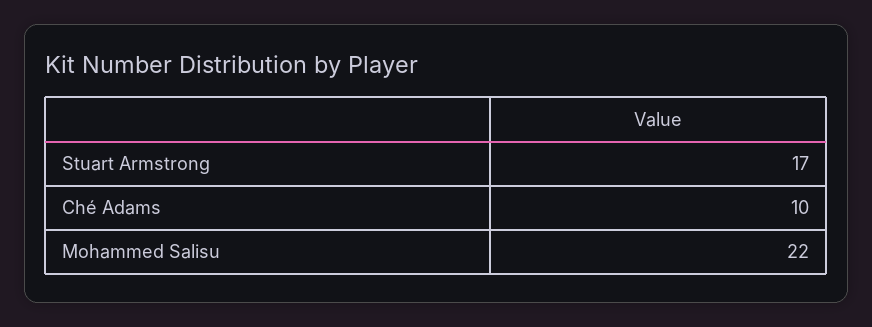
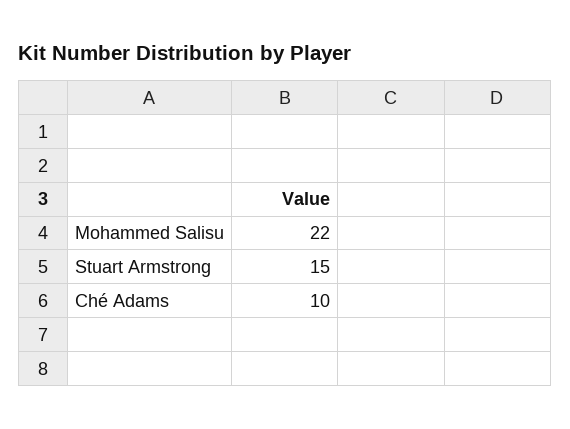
Stuart Armstrong: 17 -> 15

